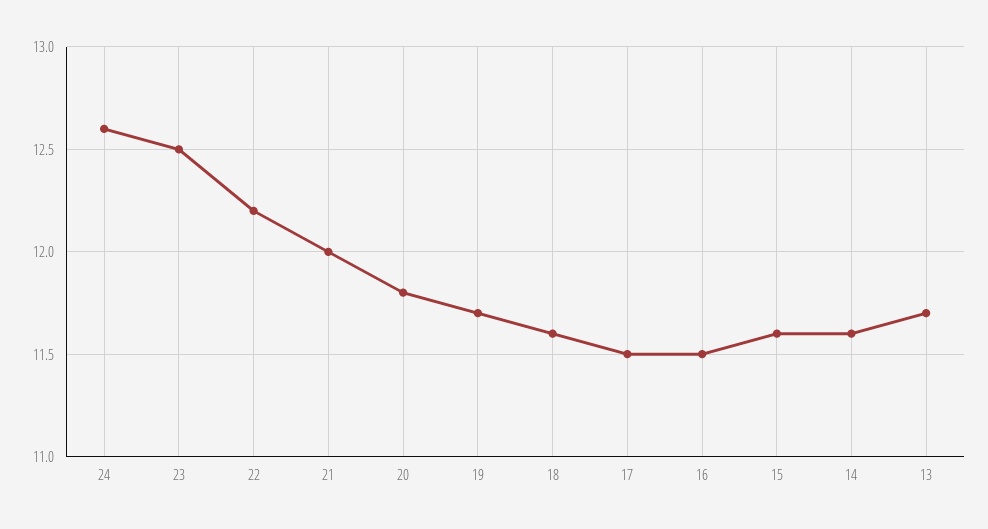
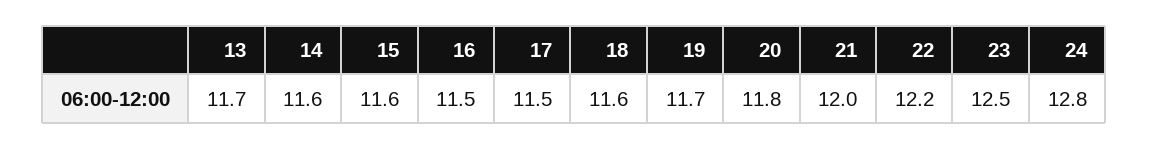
24: 12.6 -> 12.8

